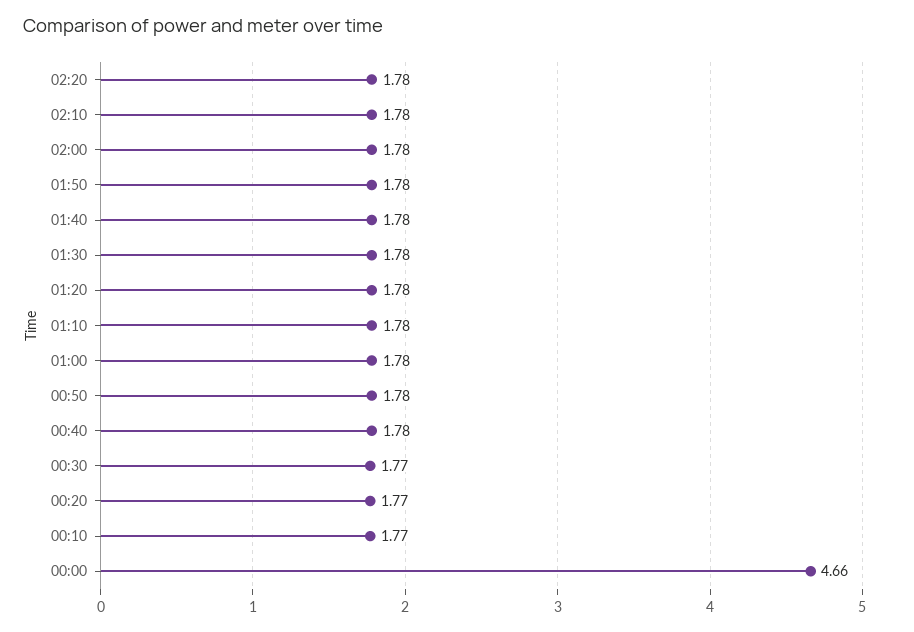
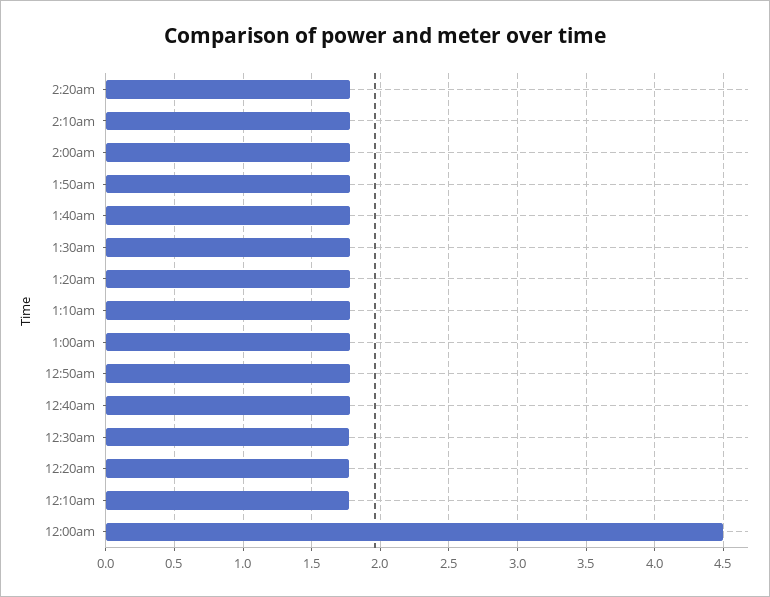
00:00: 4.66 -> 4.5

